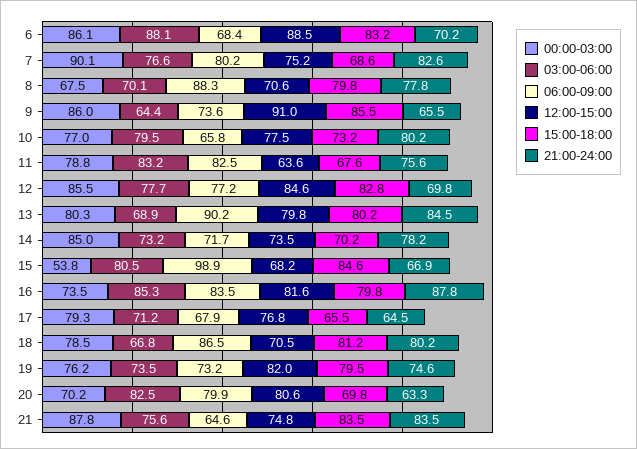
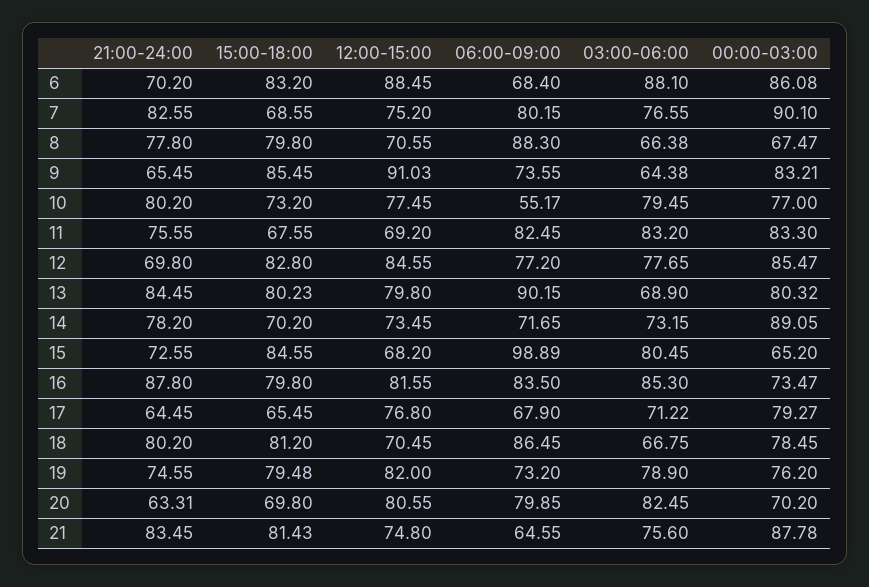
03:00-06:00, 8: 70.1 -> 66.38
00:00-03:00, 9: 86 -> 83.21
06:00-09:00, 10: 65.8 -> 55.17
00:00-03:00, 11: 78.8 -> 83.3
12:00-15:00, 11: 63.6 -> 69.2
00:00-03:00, 14: 85 -> 89.05
00:00-03:00, 15: 53.8 -> 65.2
21:00-24:00, 15: 66.9 -> 72.55
03:00-06:00, 19: 73.5 -> 78.9
15:00-18:00, 21: 83.5 -> 81.43

